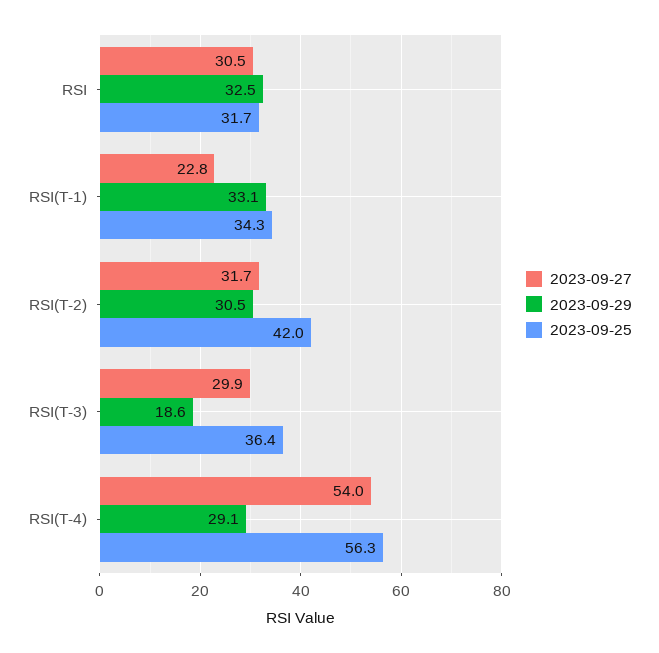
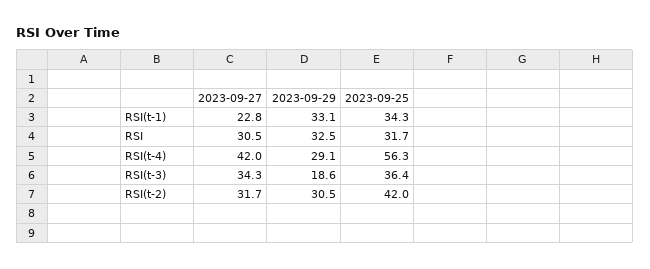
2023-09-27, RSI(T-3): 29.9 -> 34.3
2023-09-27, RSI(T-4): 54 -> 42

